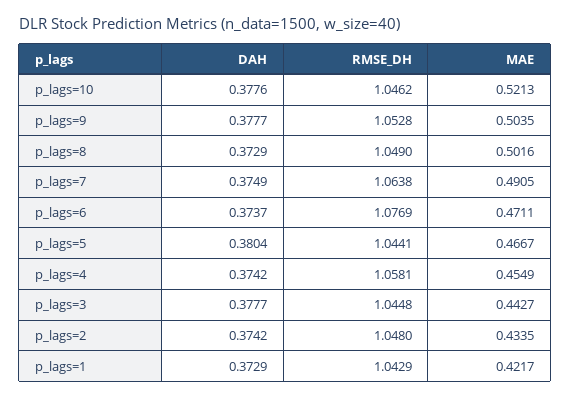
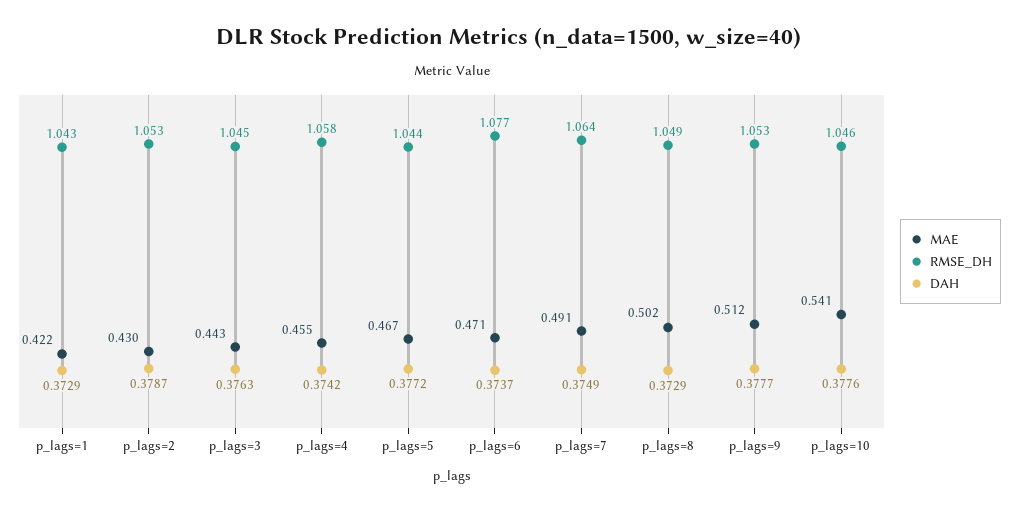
MAE, p_lags=10: 0.5213 -> 0.541
MAE, p_lags=9: 0.5035 -> 0.512
DAH, p_lags=5: 0.3804 -> 0.3772
DAH, p_lags=3: 0.3777 -> 0.3763
DAH, p_lags=2: 0.3742 -> 0.3787
RMSE_DH, p_lags=2: 1.048 -> 1.053
MAE, p_lags=2: 0.4335 -> 0.43

